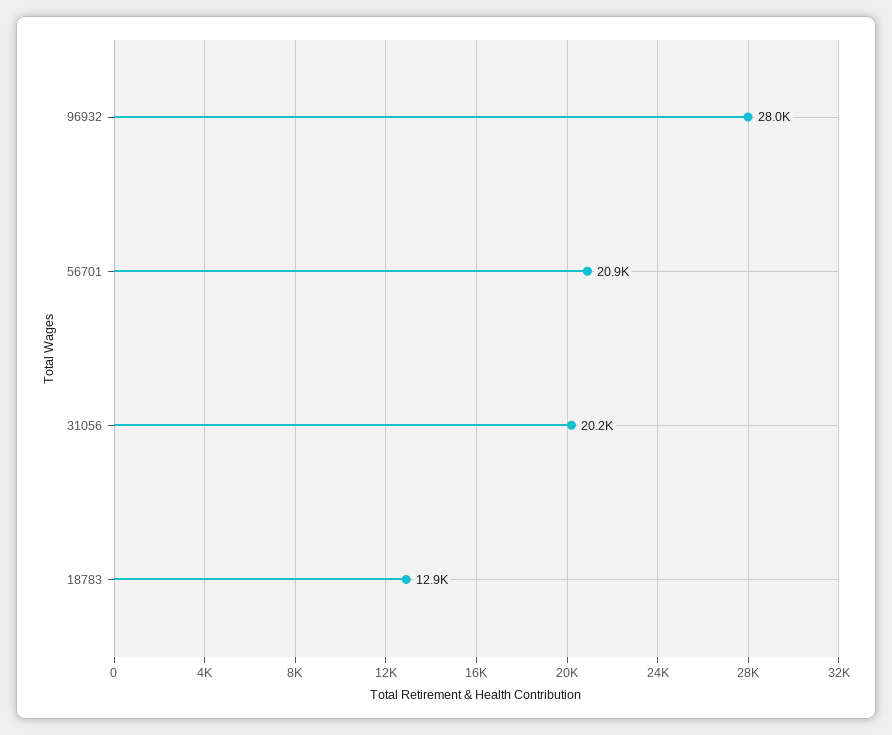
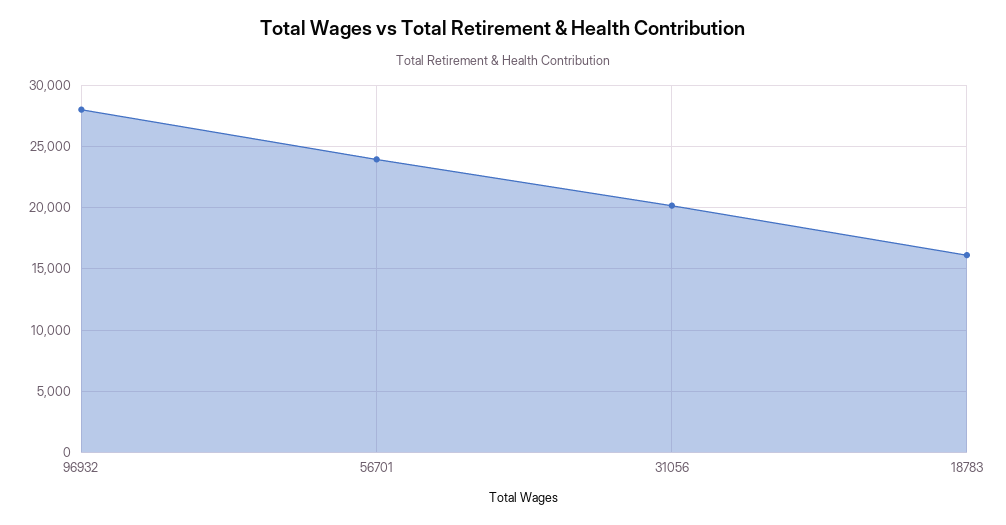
56701: 20900 -> 24000
18783: 12900 -> 16000

